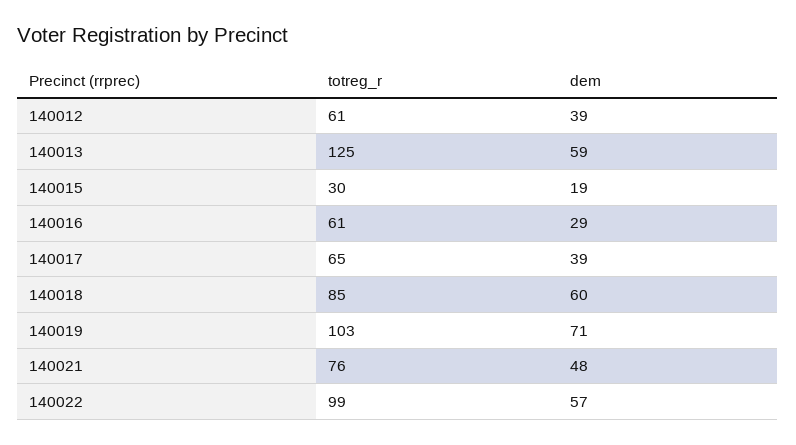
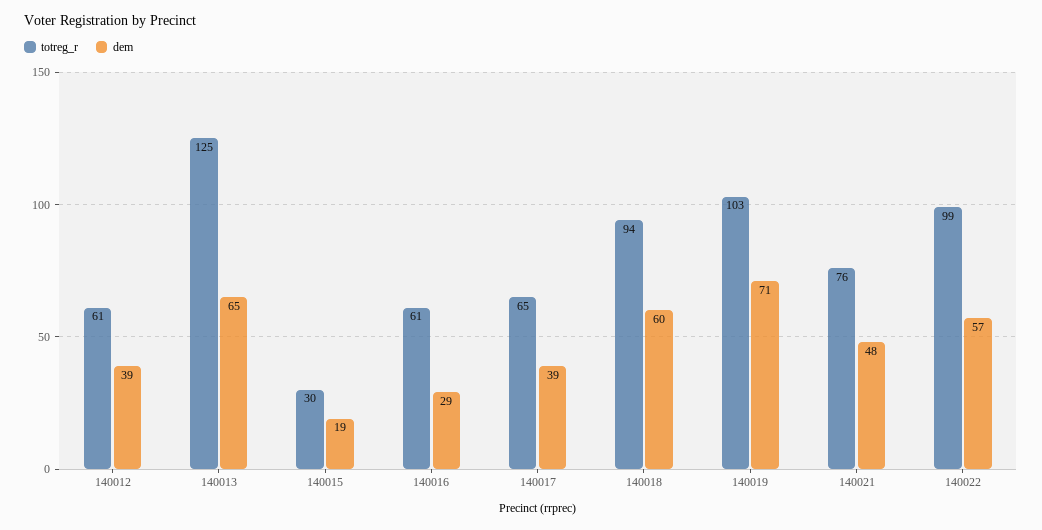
dem, 140013: 59 -> 65
totreg_r, 140018: 85 -> 94

